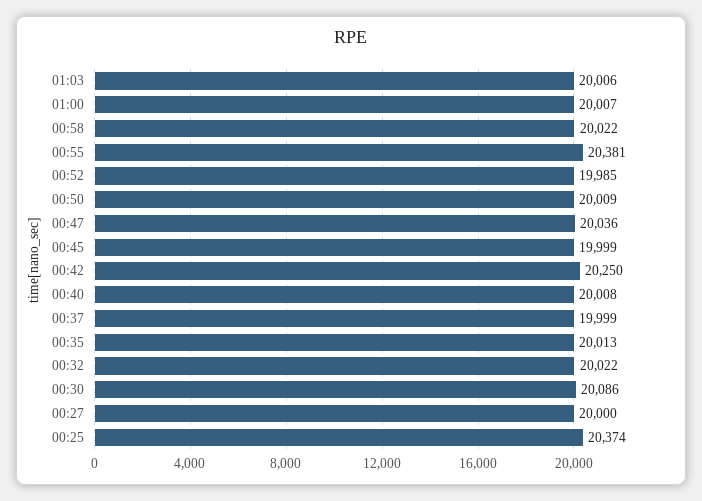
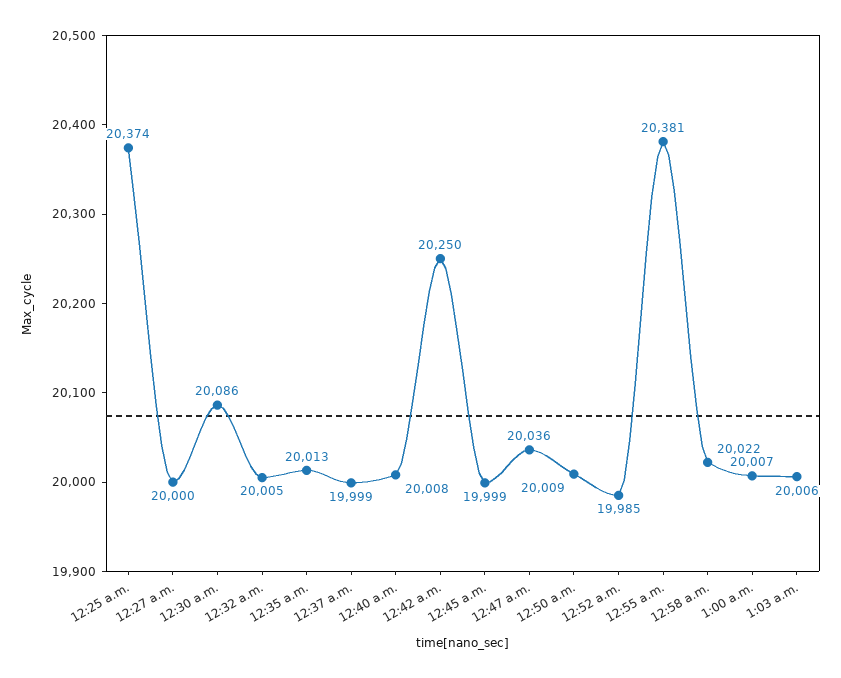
00:32: 20022 -> 20005

